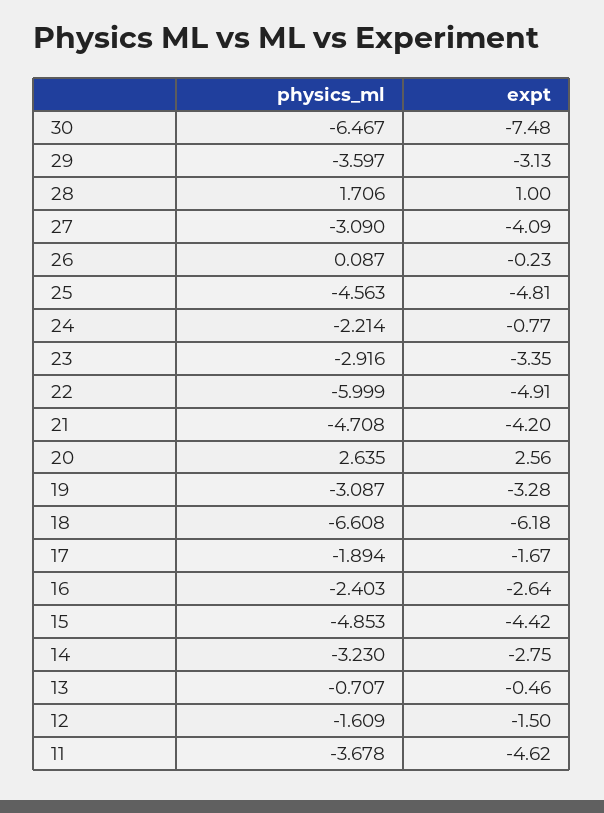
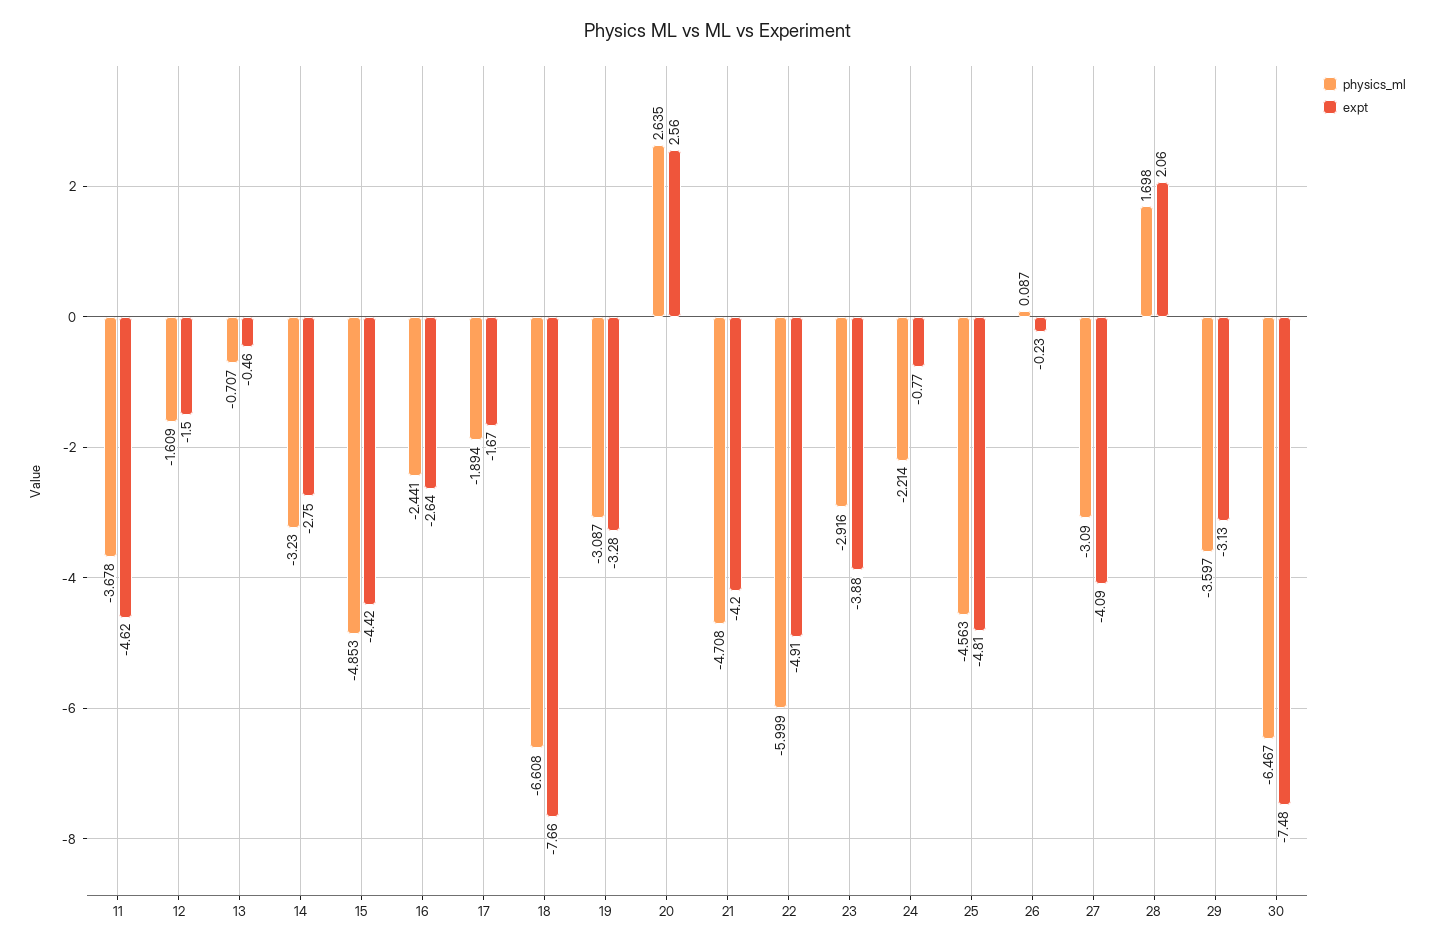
physics_ml, 28: 1.706 -> 1.698
expt, 28: 1 -> 2.06
expt, 23: -3.35 -> -3.88
expt, 18: -6.18 -> -7.66
physics_ml, 16: -2.403 -> -2.441

